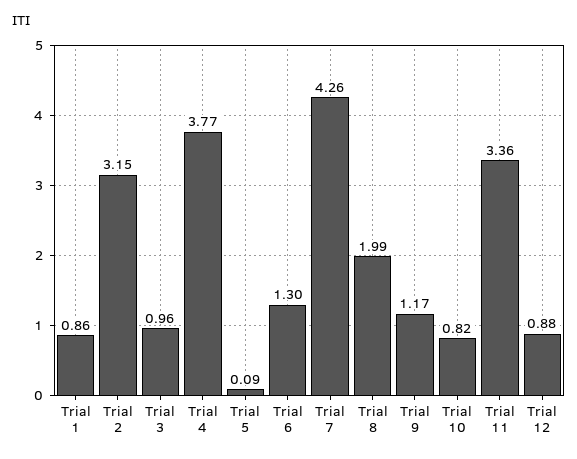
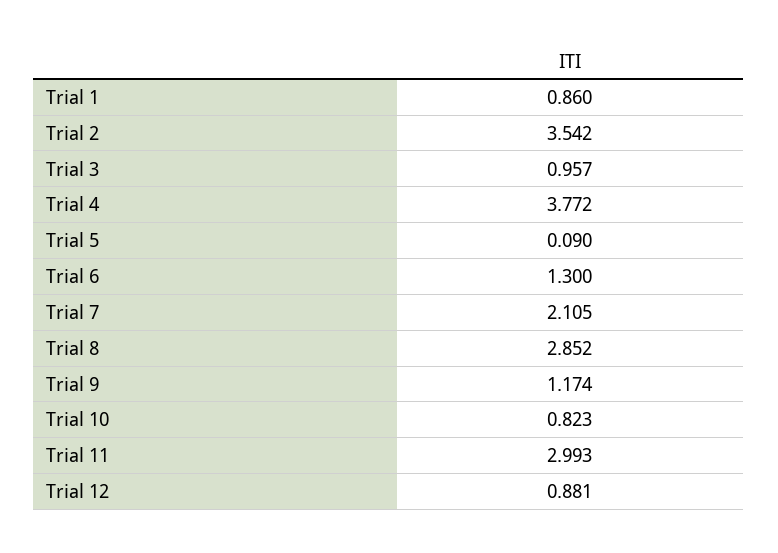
Trial 2: 3.15 -> 3.542
Trial 7: 4.26 -> 2.105
Trial 8: 1.99 -> 2.852
Trial 11: 3.36 -> 2.993

